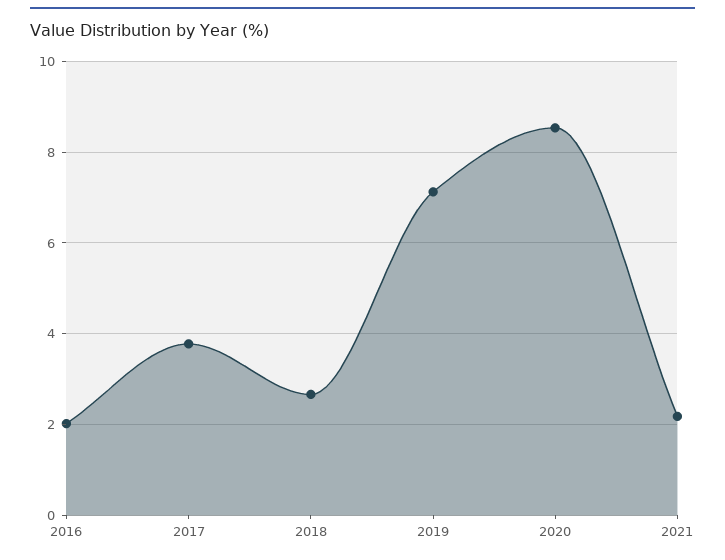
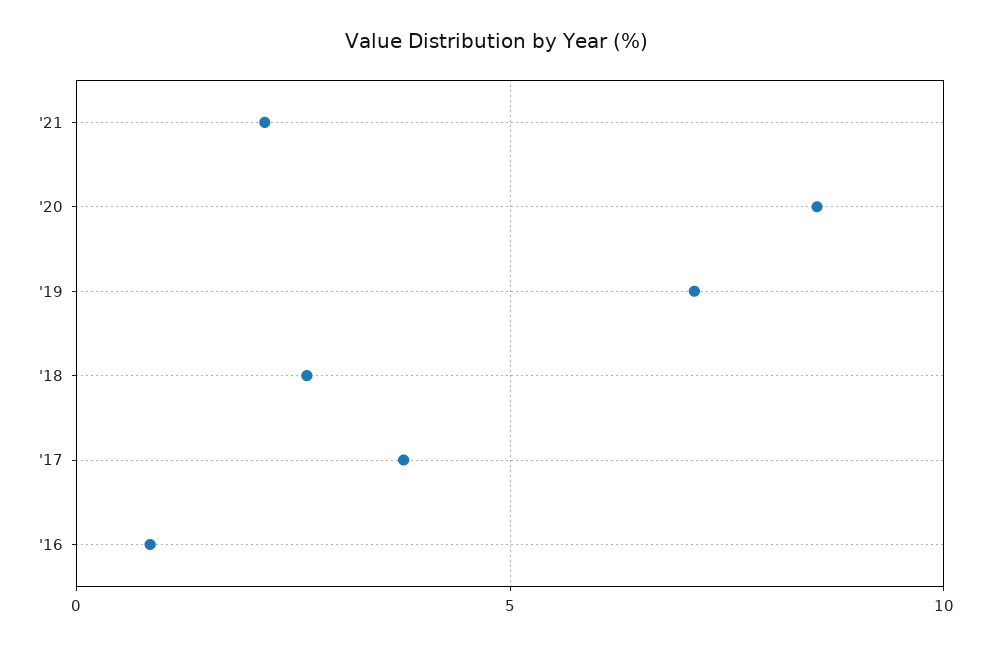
2016: 2 -> 1

